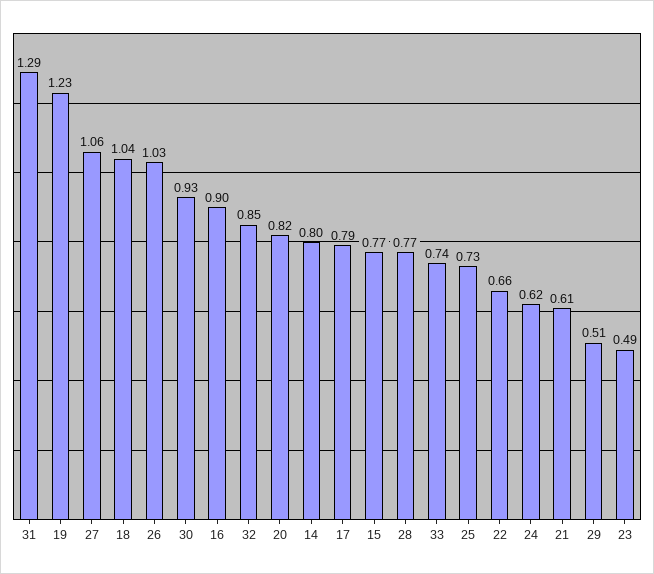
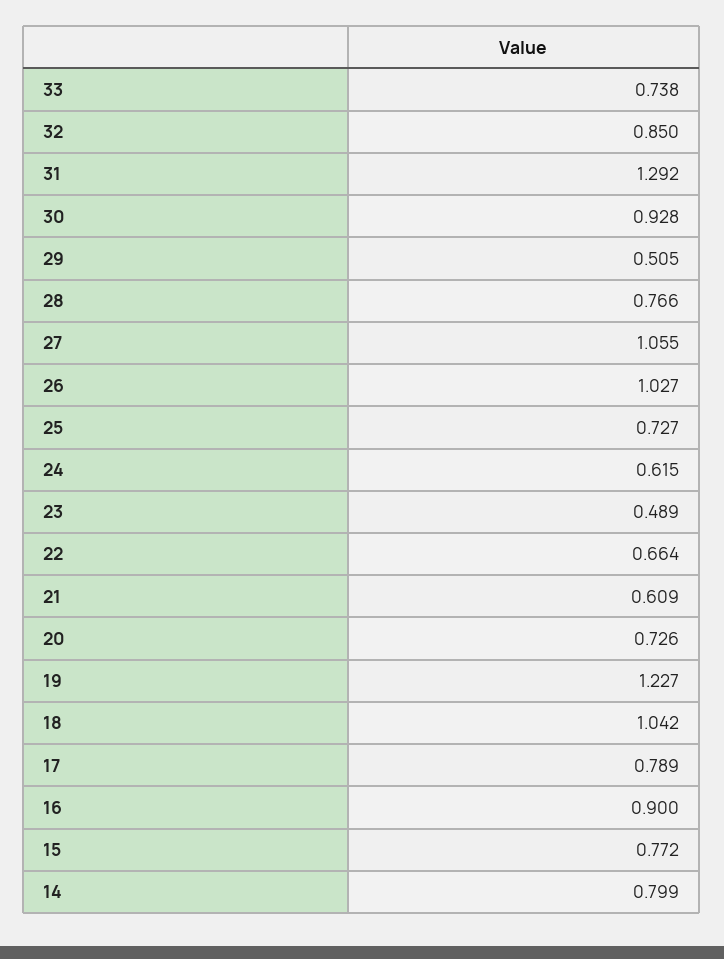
20: 0.82 -> 0.726

